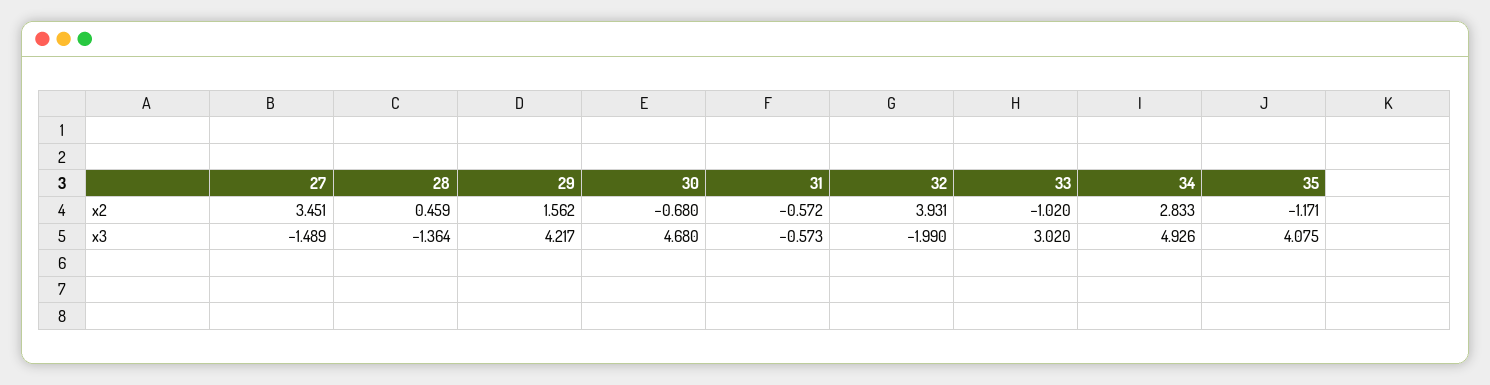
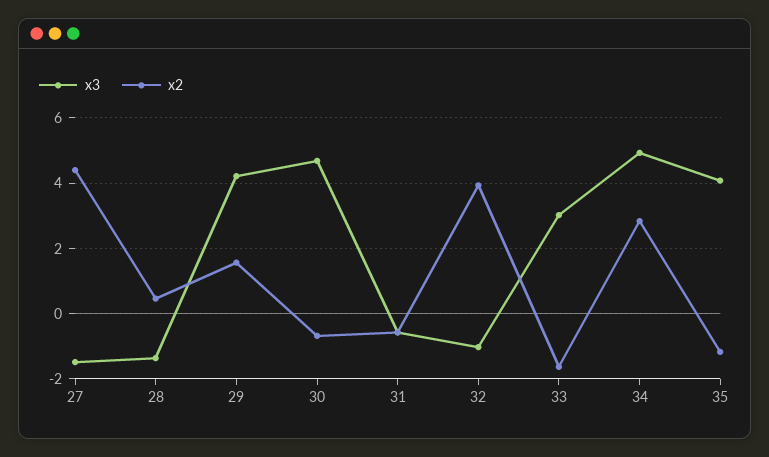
x2, 27: 3.451 -> 4.4
x2, 33: -1.02 -> -1.6
x3, 32: -1.99 -> -1

